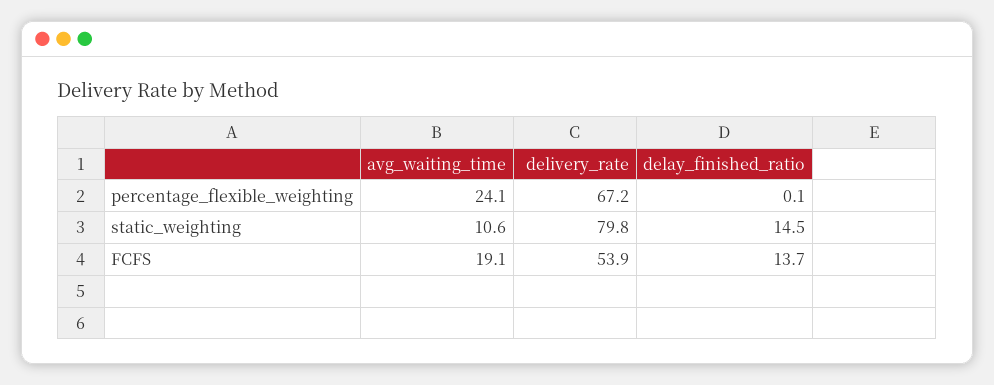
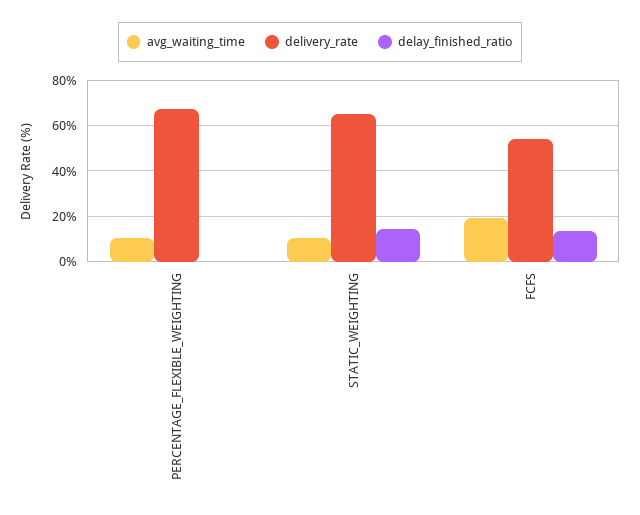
avg_waiting_time, percentage_flexible_weighting: 24.1 -> 10
delivery_rate, static_weighting: 79.8 -> 65

